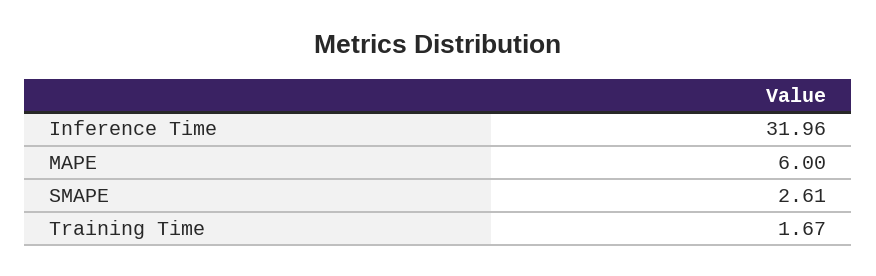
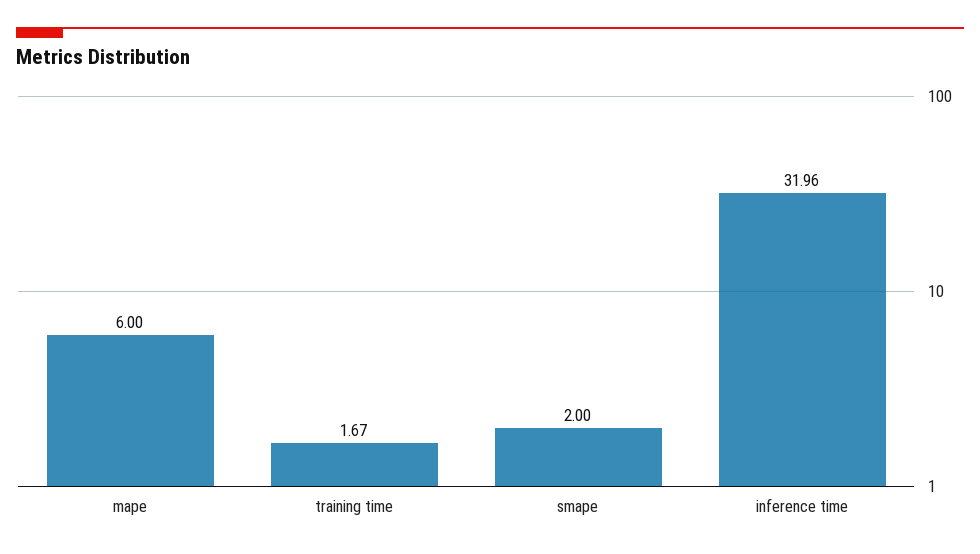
SMAPE: 2.61 -> 2

